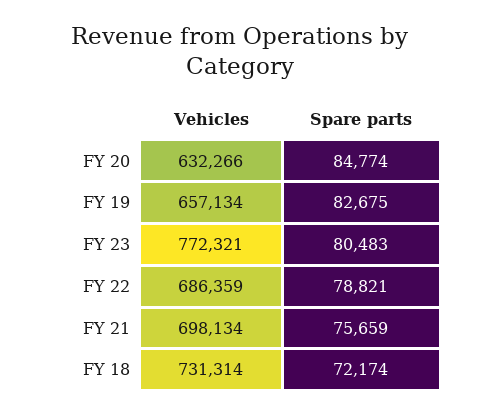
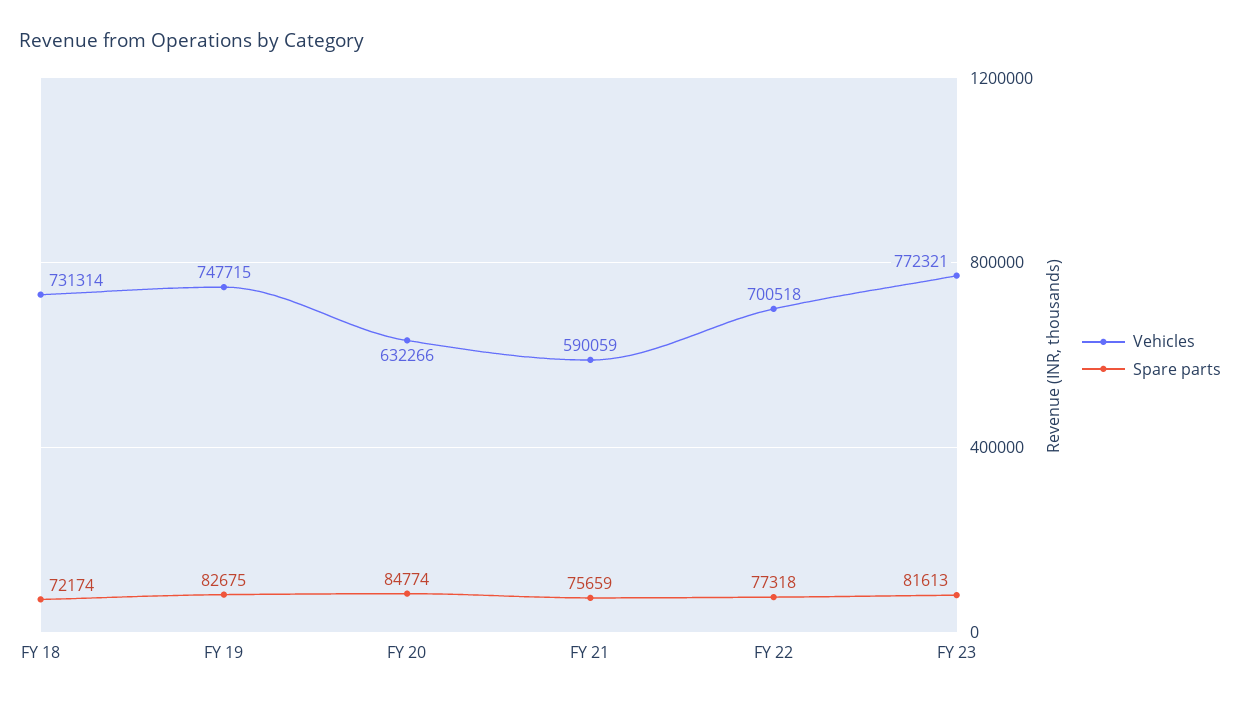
Vehicles, FY 19: 657134 -> 747715
Spare parts, FY 23: 80483 -> 81613
Vehicles, FY 22: 686359 -> 700518
Spare parts, FY 22: 78821 -> 77318
Vehicles, FY 21: 698134 -> 590059

